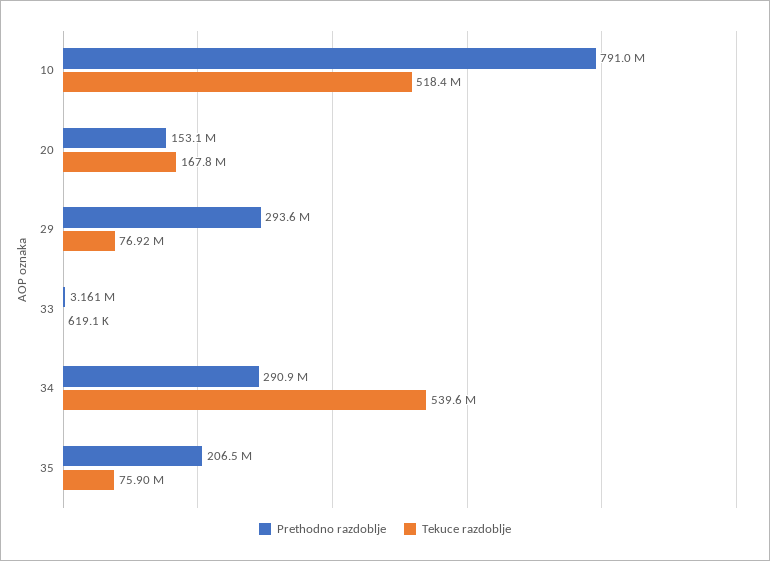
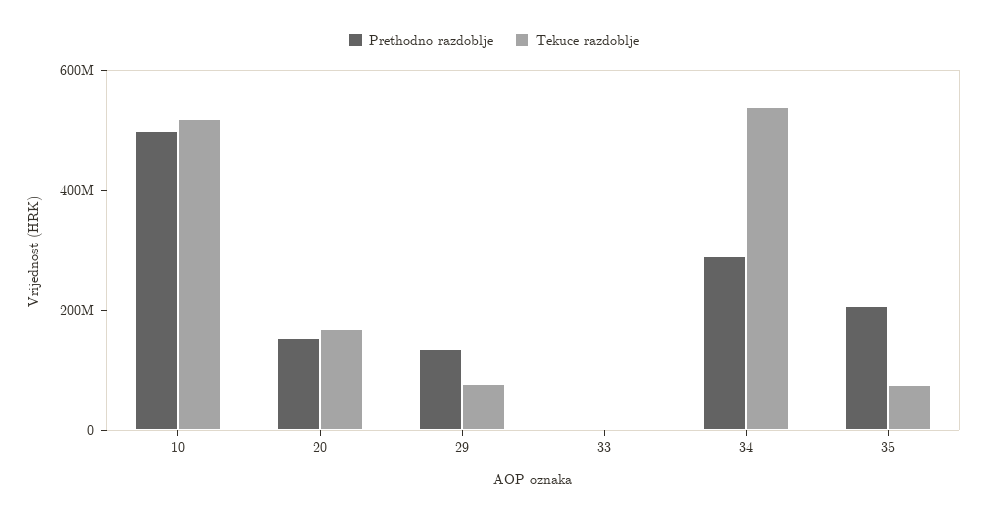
Prethodno razdoblje, 10: 791000000 -> 500000000
Prethodno razdoblje, 29: 293600000 -> 150000000

